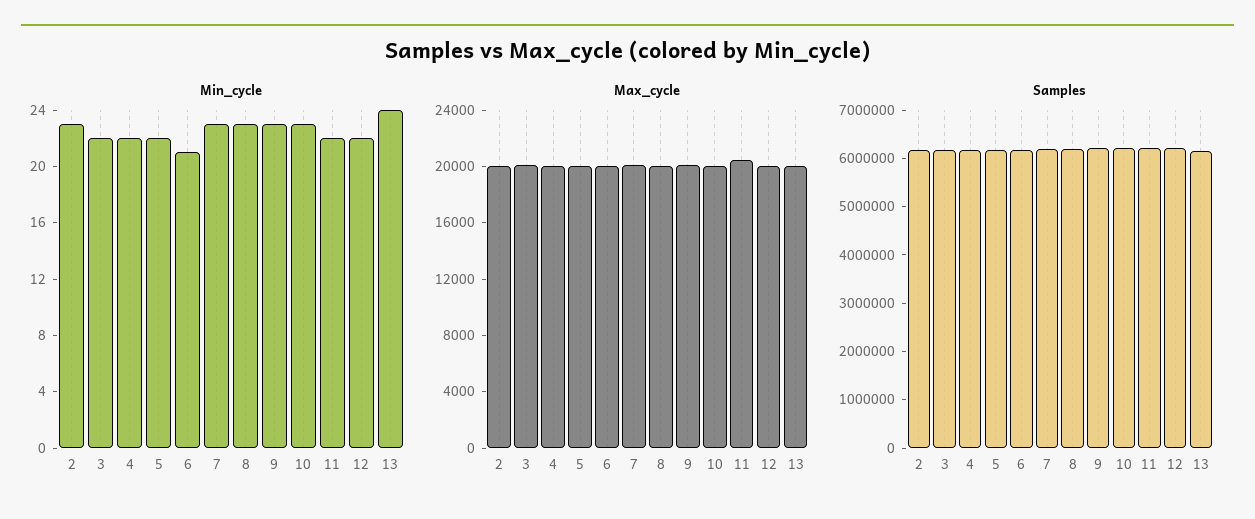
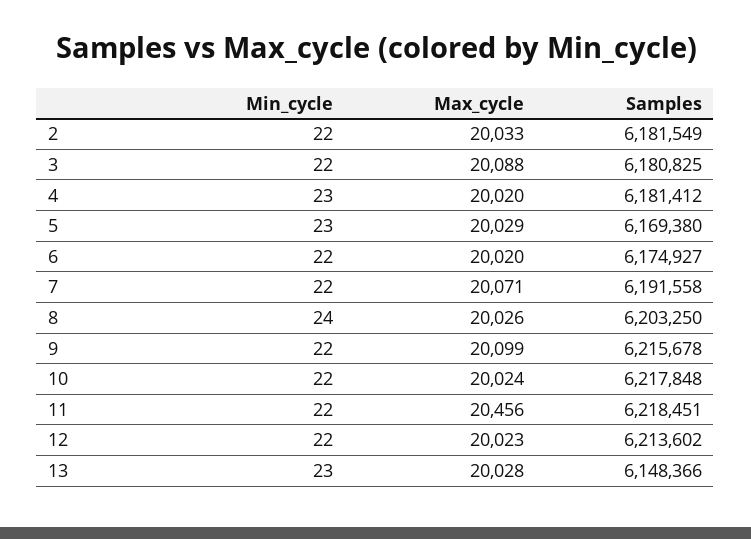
Min_cycle, 2: 23 -> 22
Min_cycle, 4: 22 -> 23
Min_cycle, 5: 22 -> 23
Min_cycle, 6: 21 -> 22
Min_cycle, 7: 23 -> 22
Min_cycle, 8: 23 -> 24
Min_cycle, 9: 23 -> 22
Min_cycle, 10: 23 -> 22
Min_cycle, 13: 24 -> 23

